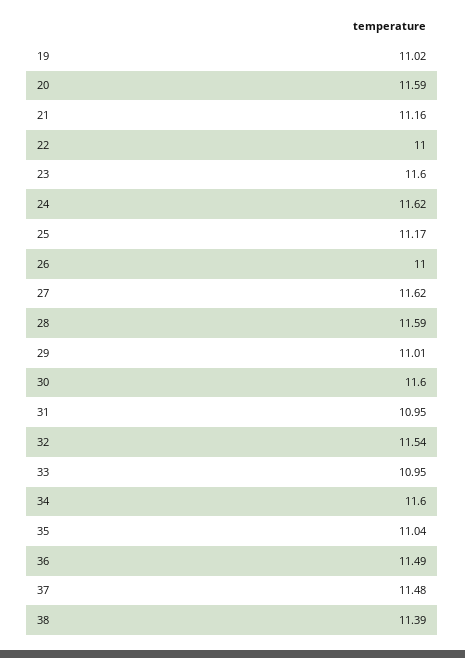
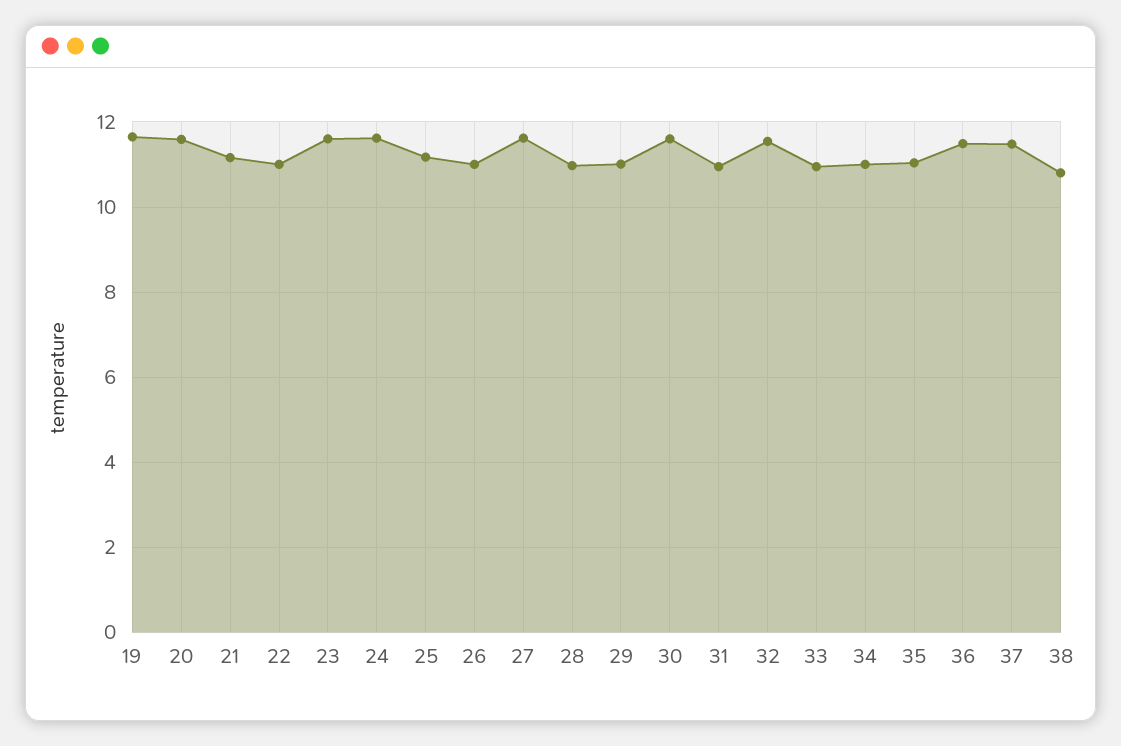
19: 11.02 -> 11.6
28: 11.59 -> 11
34: 11.6 -> 11
38: 11.39 -> 10.8

